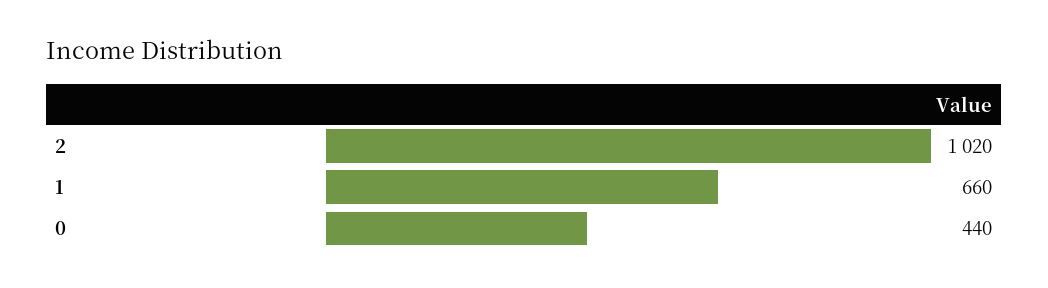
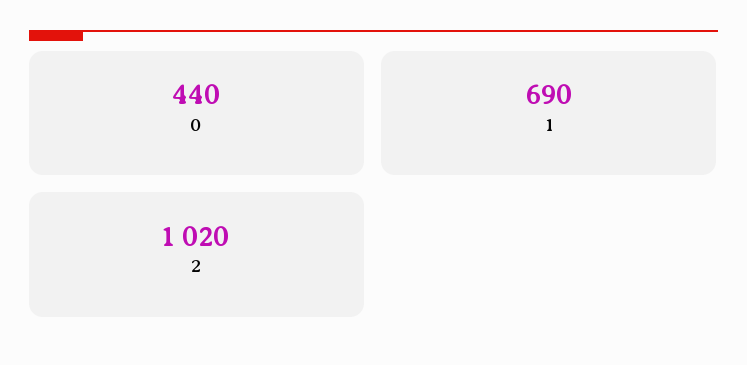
1: 660 -> 690

